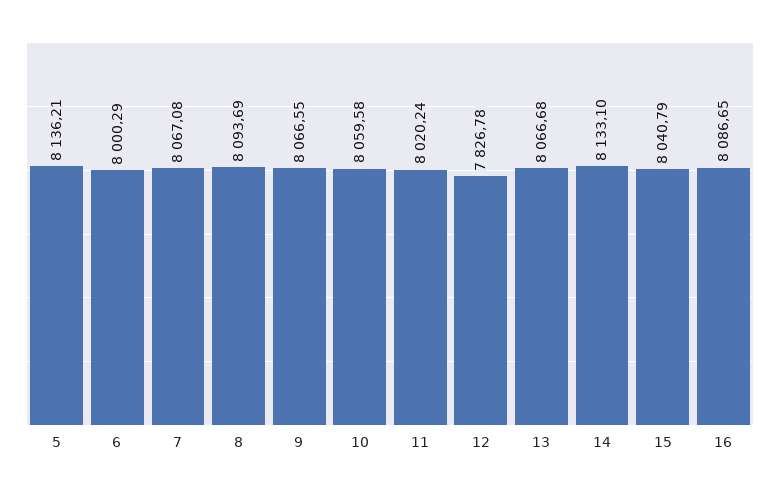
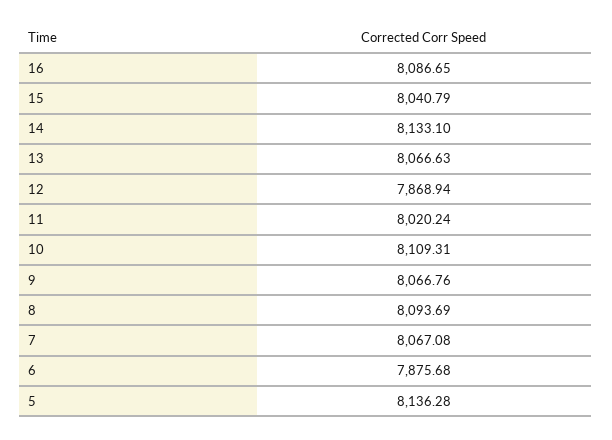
5: 8136.21 -> 8136.28
6: 8000.29 -> 7875.68
9: 8066.55 -> 8066.76
10: 8059.58 -> 8109.31
12: 7826.78 -> 7868.94
13: 8066.68 -> 8066.63

